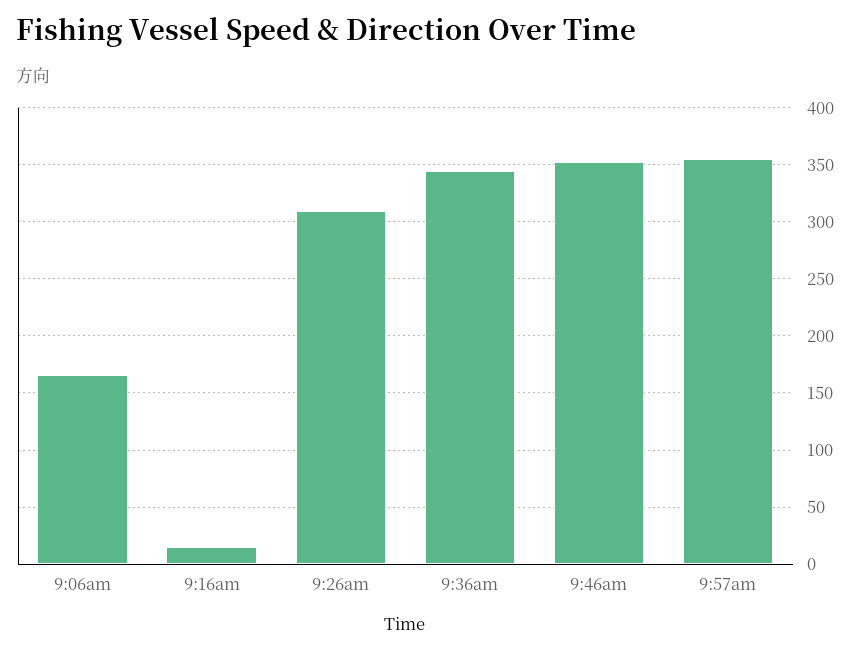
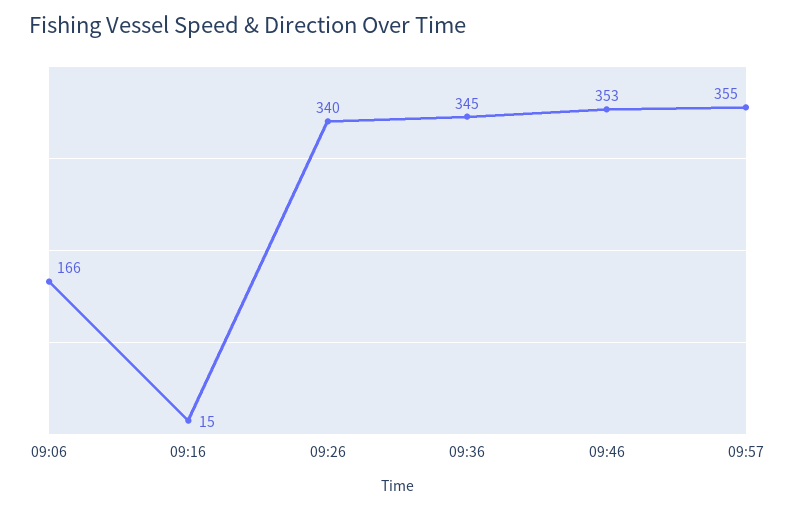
9:26am: 310 -> 340

